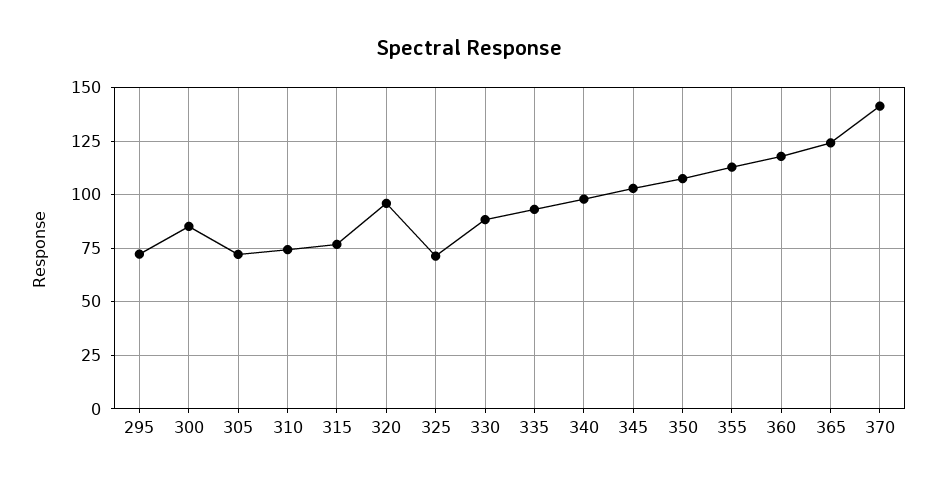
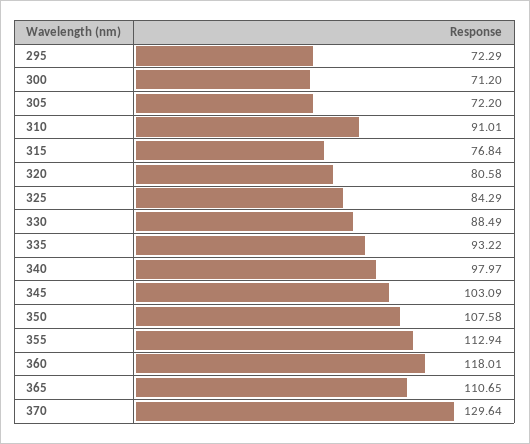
300: 85 -> 71.2
310: 75 -> 91.01
320: 95 -> 80.58
325: 70 -> 84.29
365: 125 -> 110.65
370: 140 -> 129.64

